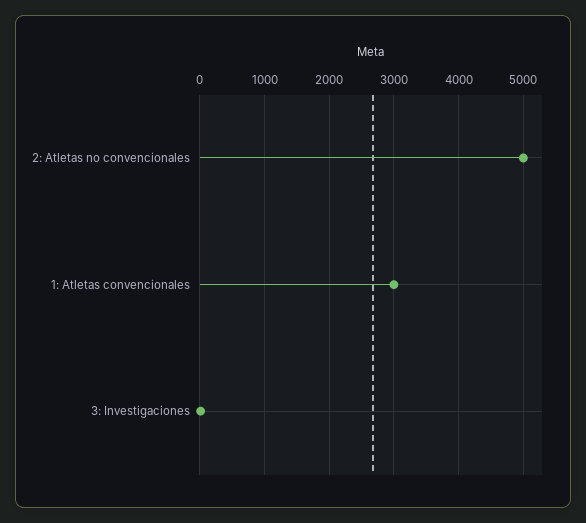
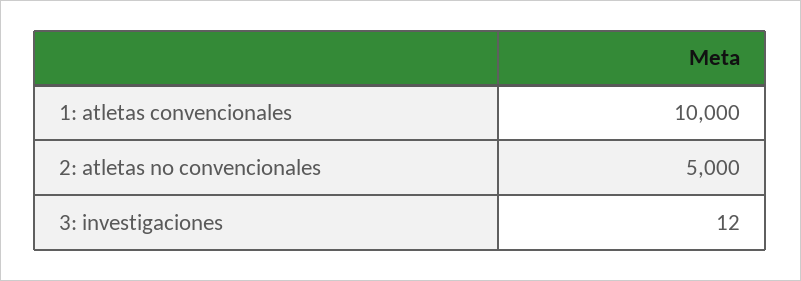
1: Atletas convencionales: 3000 -> 10000

